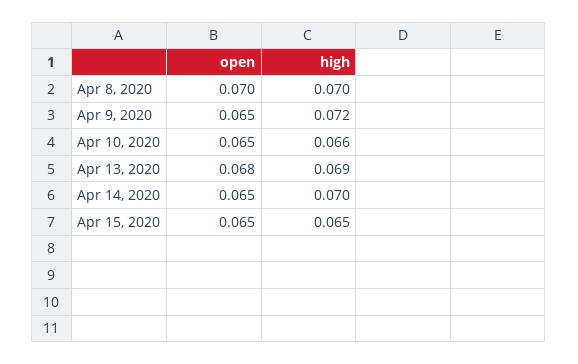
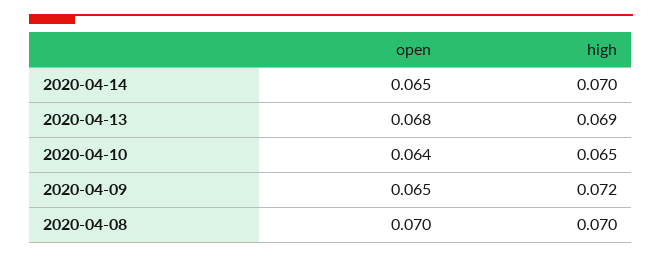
open, Apr 10, 2020: 0.065 -> 0.064
high, Apr 10, 2020: 0.066 -> 0.065
open, Apr 15, 2020: 0.065 -> none
high, Apr 15, 2020: 0.065 -> none

